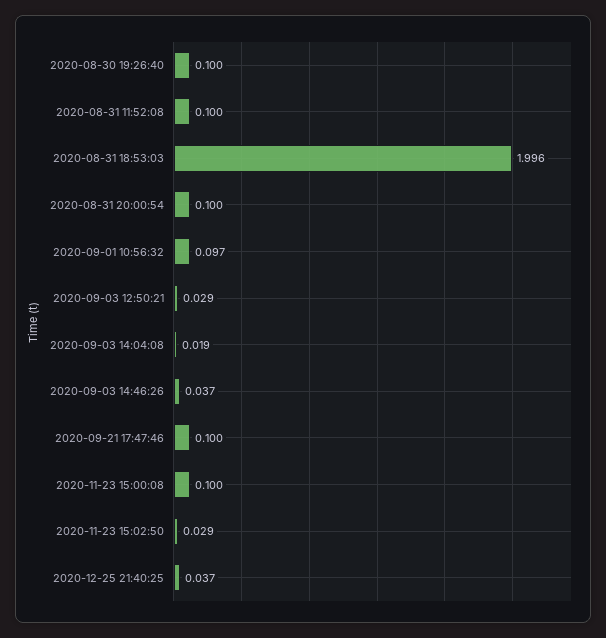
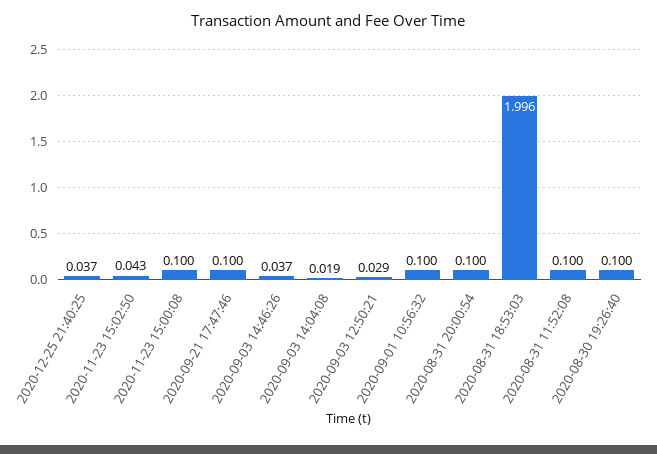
2020-09-01 10:56:32: 0.097 -> 0.1
2020-11-23 15:02:50: 0.029 -> 0.043

